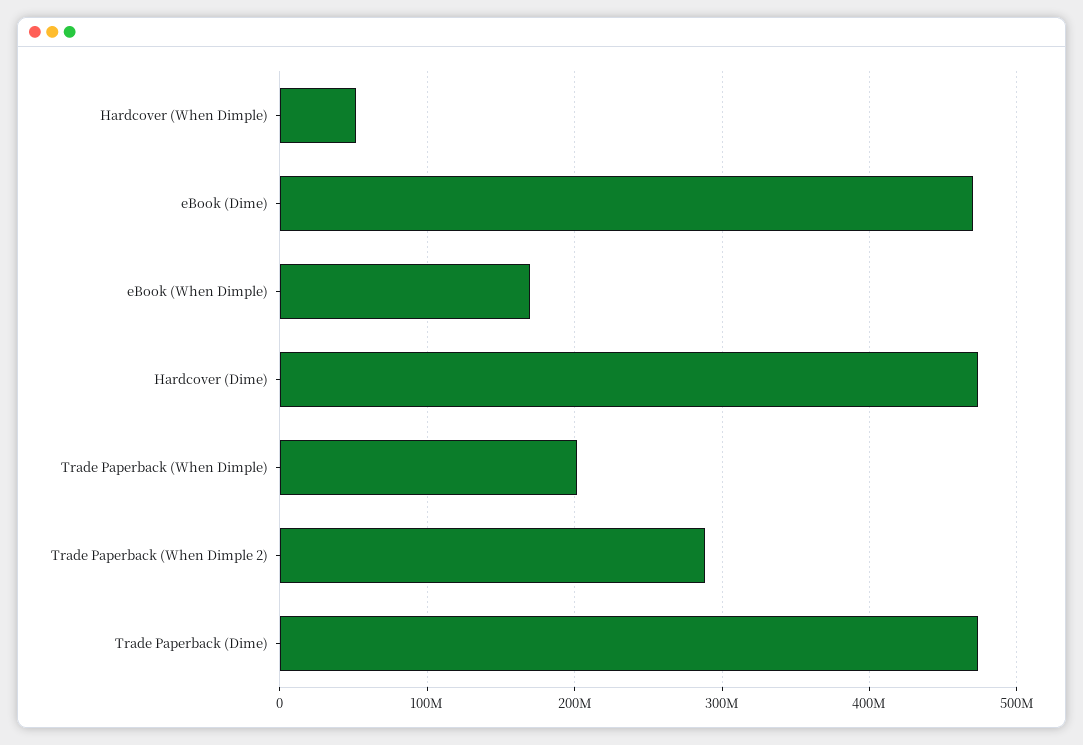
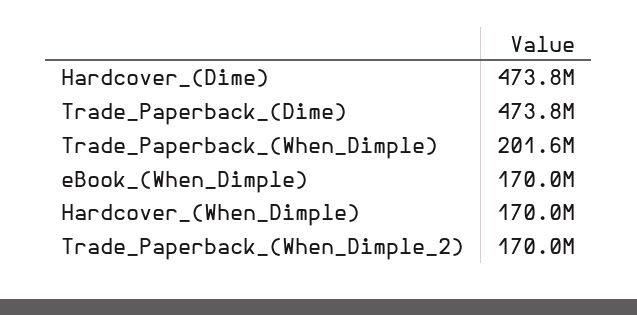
Hardcover (When Dimple): 50000000 -> 170000000
eBook (Dime): 470000000 -> none
Trade Paperback (When Dimple 2): 290000000 -> 170000000

